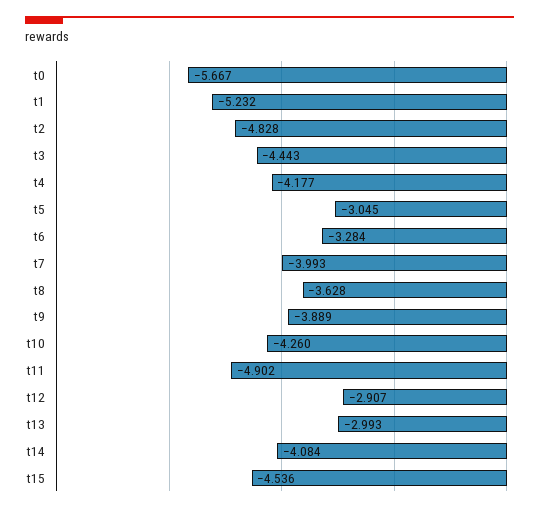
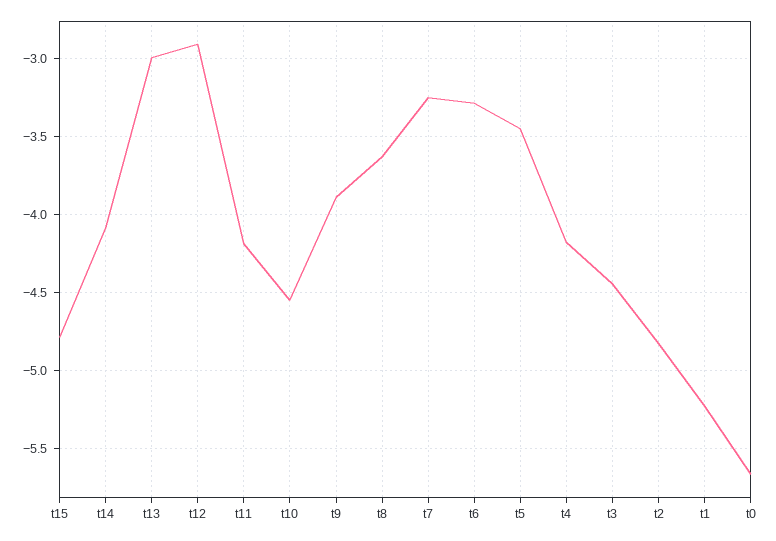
t5: -3.045 -> -3.45
t7: -3.993 -> -3.25
t10: -4.26 -> -4.55
t11: -4.902 -> -4.2
t15: -4.536 -> -4.8

